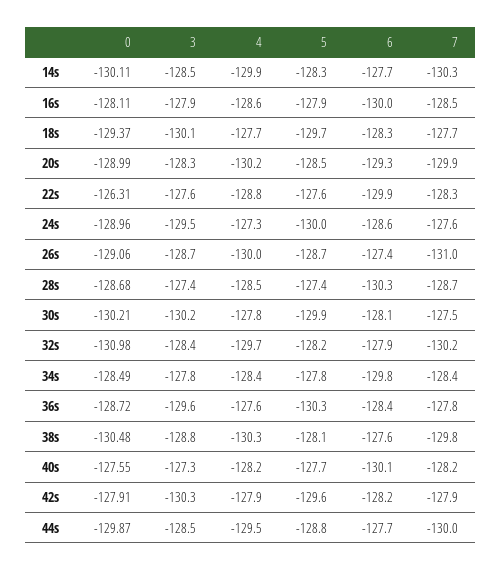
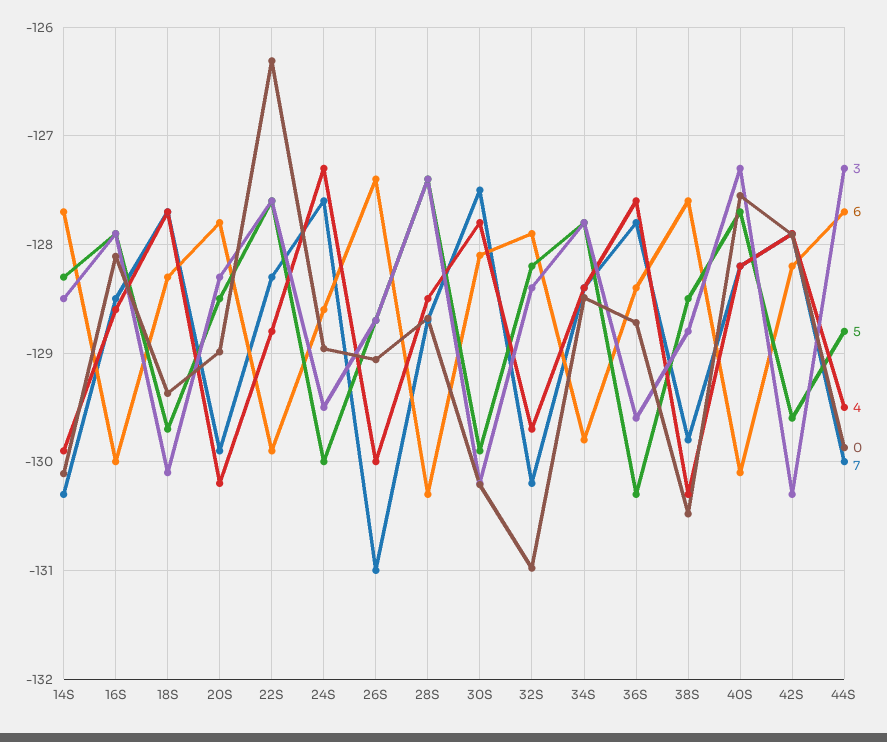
6, 20s: -129.3 -> -127.8
5, 38s: -128.1 -> -128.5
3, 44s: -128.5 -> -127.3

